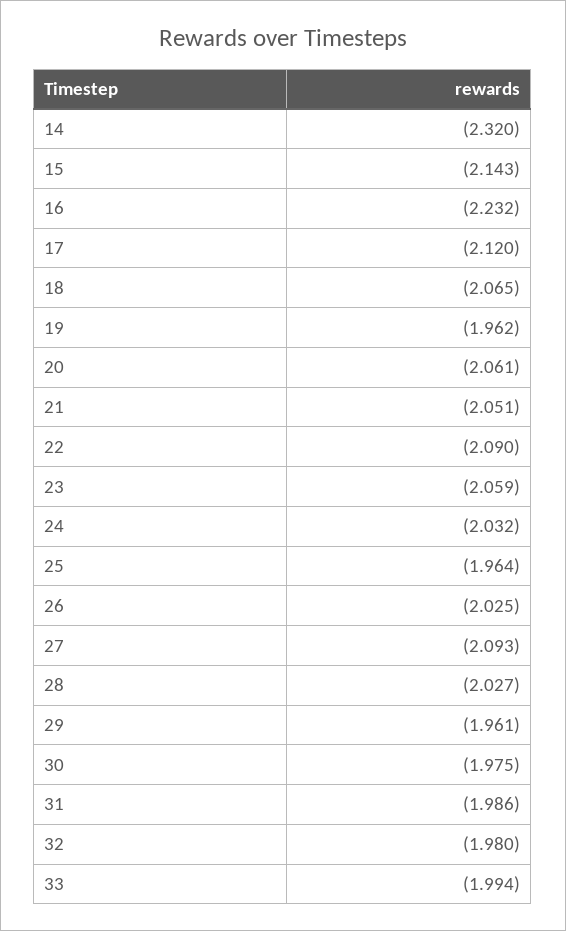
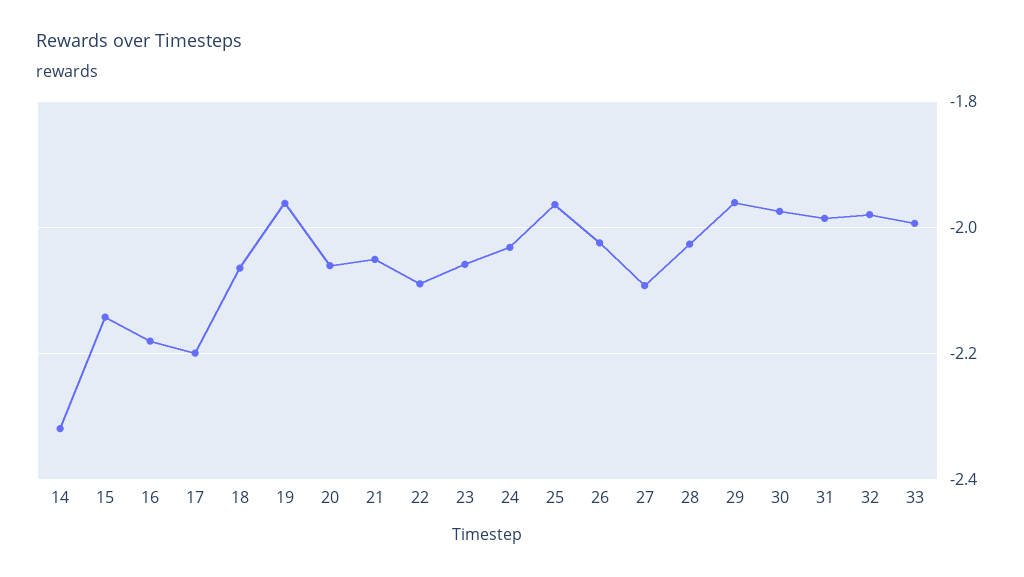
16: -2.232 -> -2.18
17: -2.12 -> -2.2

